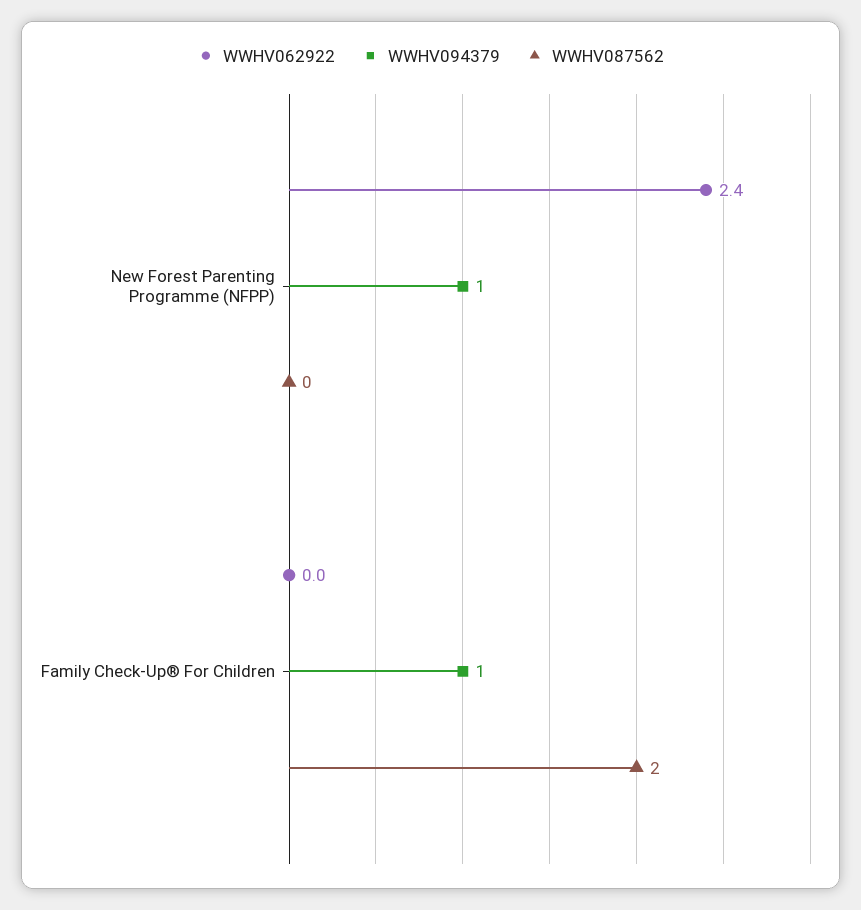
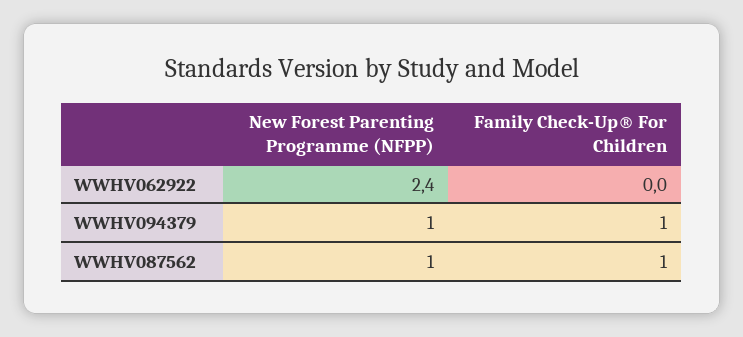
WWHV087562, New Forest Parenting Programme (NFPP): 0 -> 1
WWHV087562, Family Check-Up® For Children: 2 -> 1

